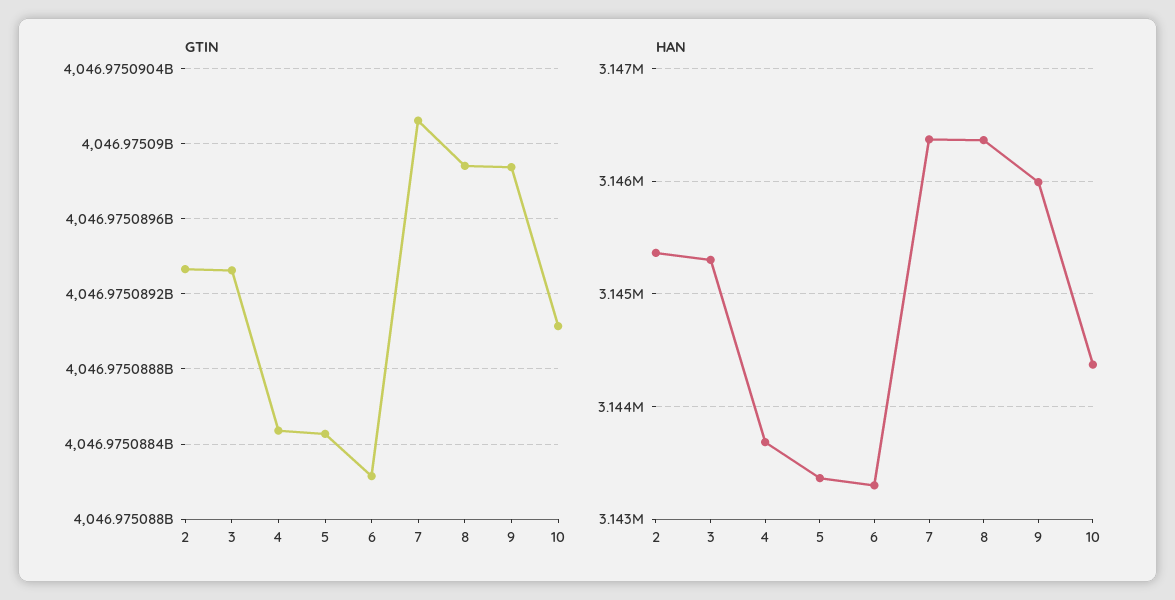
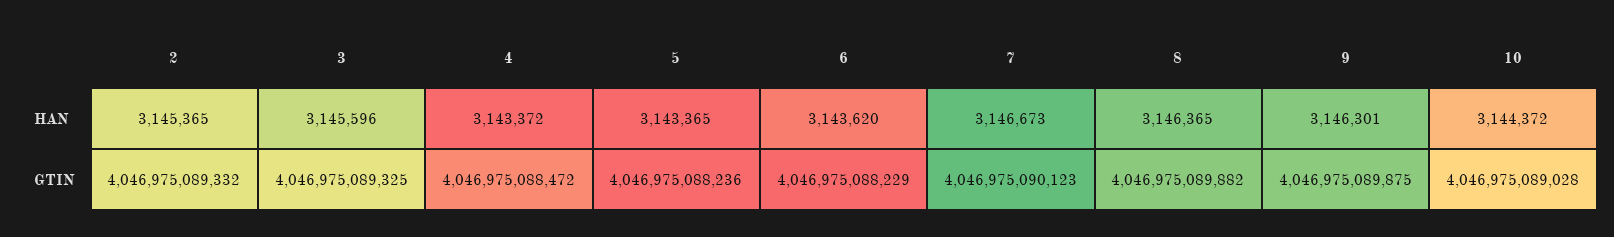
GTIN, 5: 4046975088450 -> 4046975088236
HAN, 3: 3145300 -> 3145596
HAN, 4: 3143700 -> 3143372
HAN, 6: 3143300 -> 3143620
HAN, 7: 3146400 -> 3146673
HAN, 9: 3146000 -> 3146301

